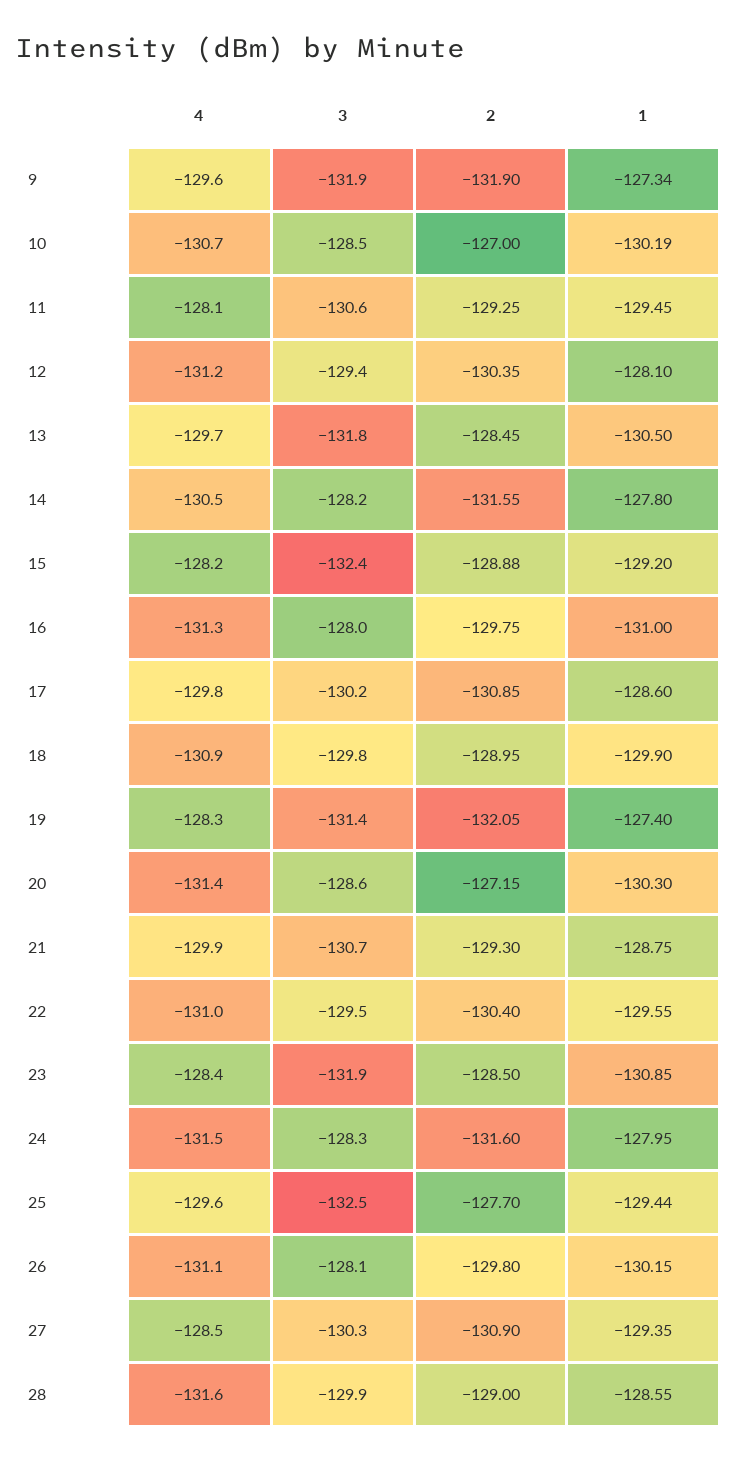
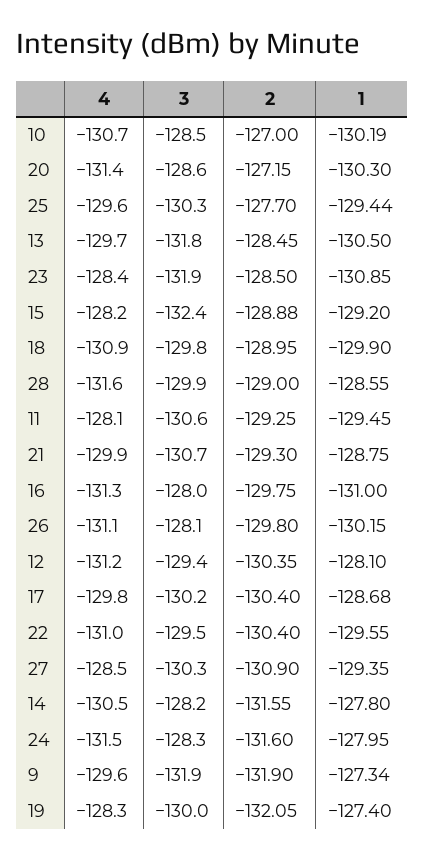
2, 17: -130.85 -> -130.4
1, 17: -128.6 -> -128.68
3, 19: -131.4 -> -130
3, 25: -132.5 -> -130.3

